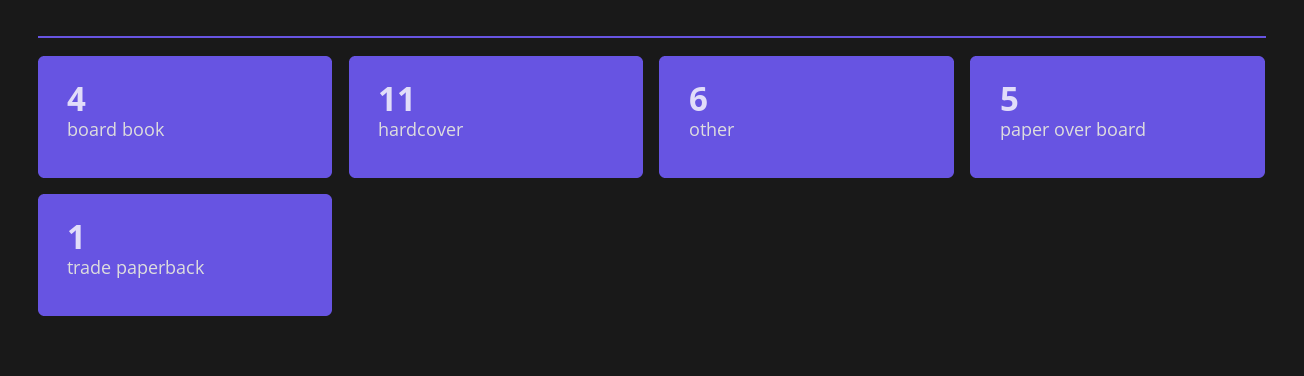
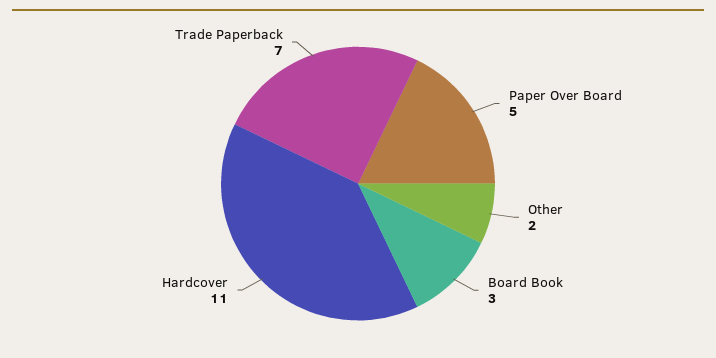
board book: 4 -> 3
other: 6 -> 2
trade paperback: 1 -> 7

